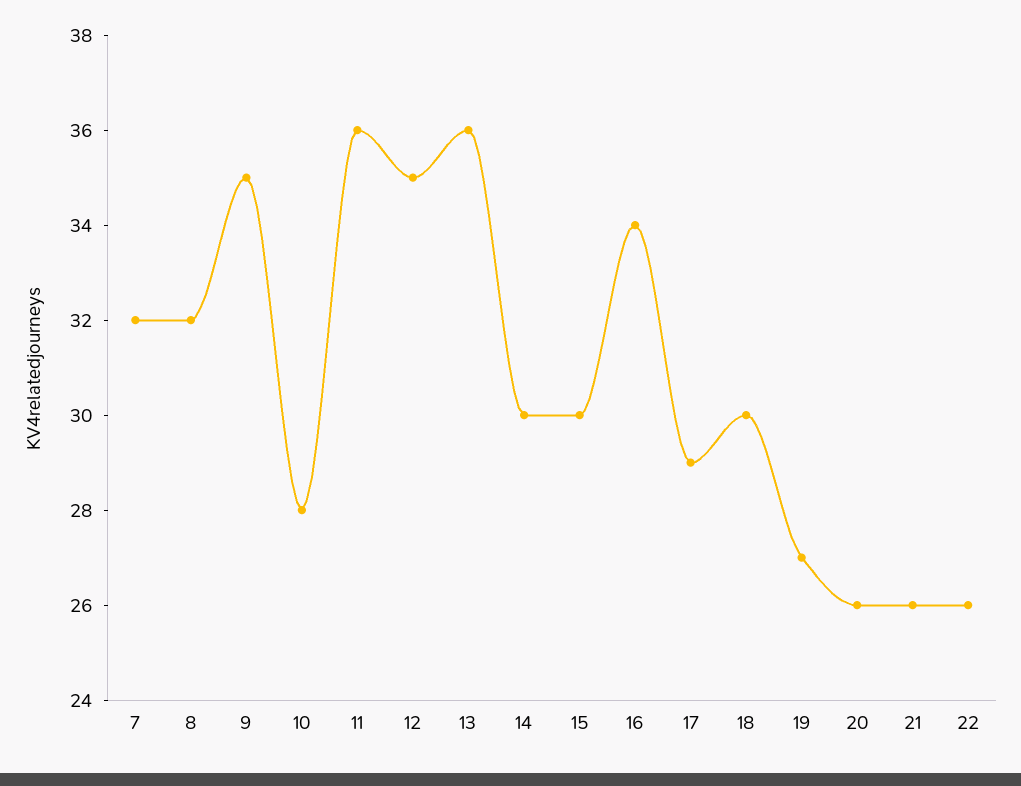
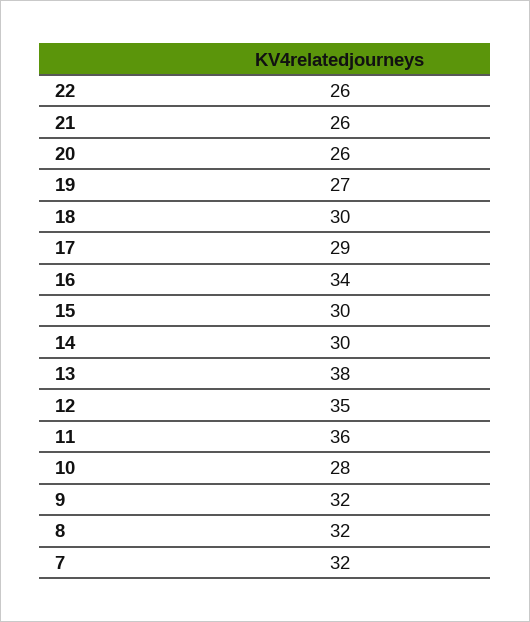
9: 35 -> 32
13: 36 -> 38

